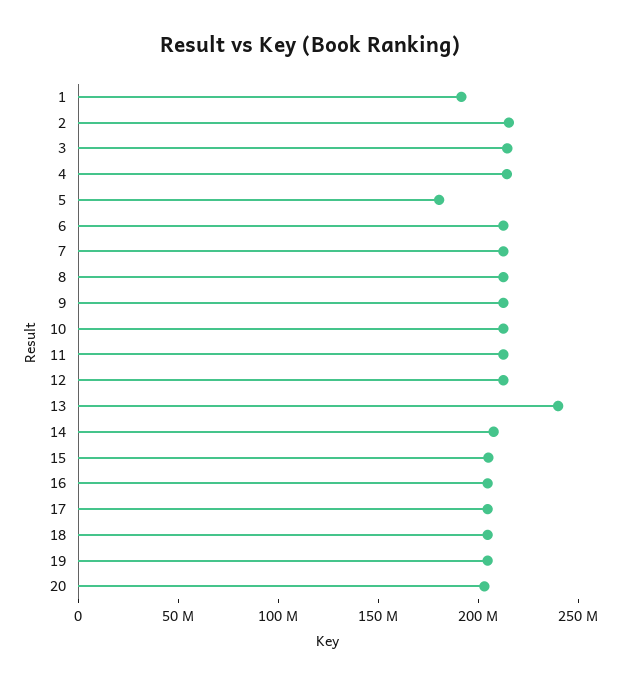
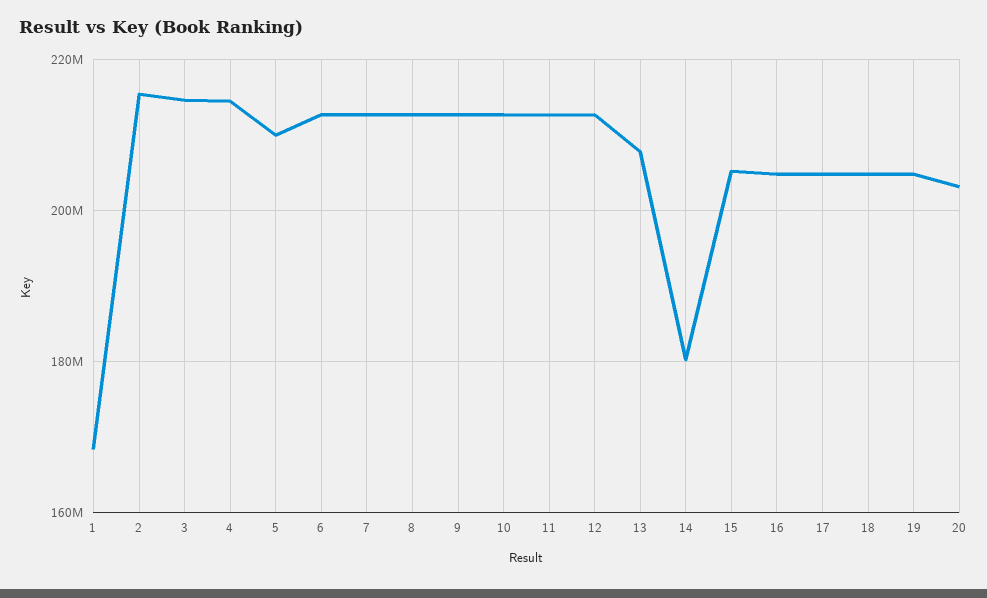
1: 190000000 -> 168000000
5: 180000000 -> 210000000
13: 240000000 -> 208000000
14: 210000000 -> 180000000

